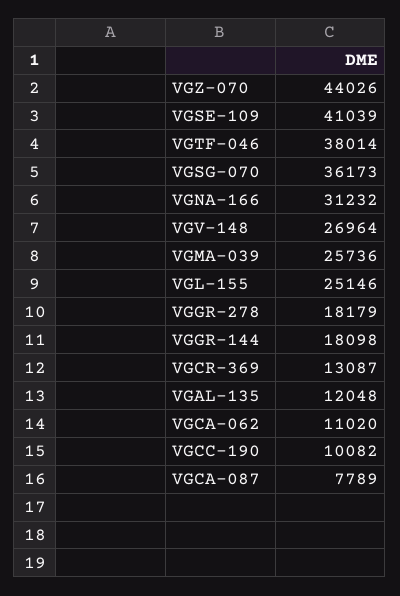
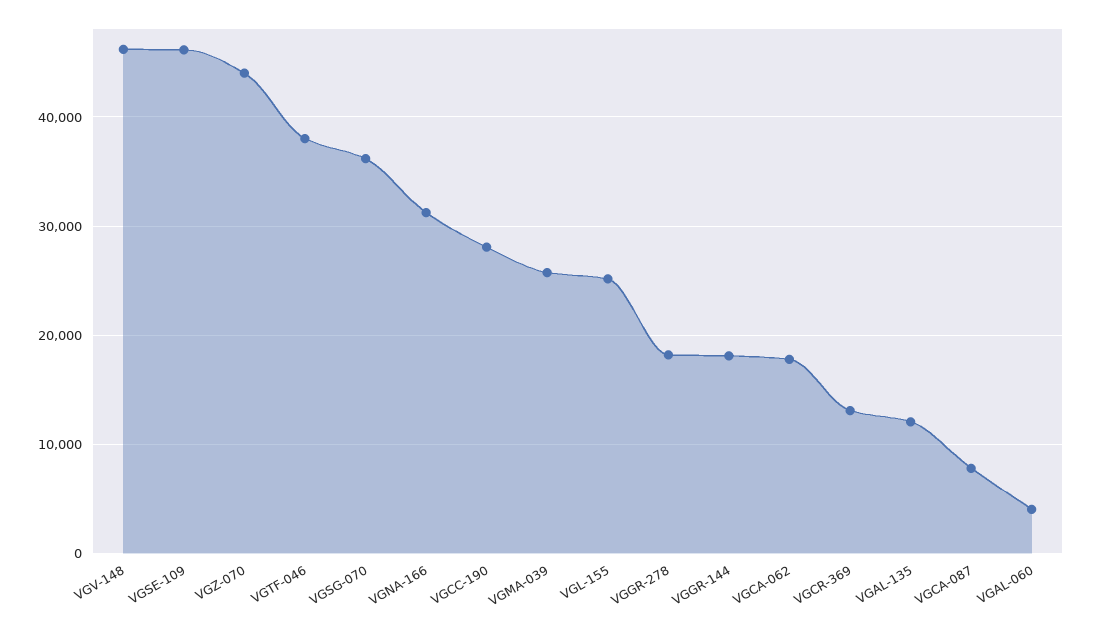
VGSE-109: 41039 -> 46000
VGV-148: 26964 -> 46000
VGCA-062: 11020 -> 18000
VGCC-190: 10082 -> 28000
VGAL-060: none -> 4000

